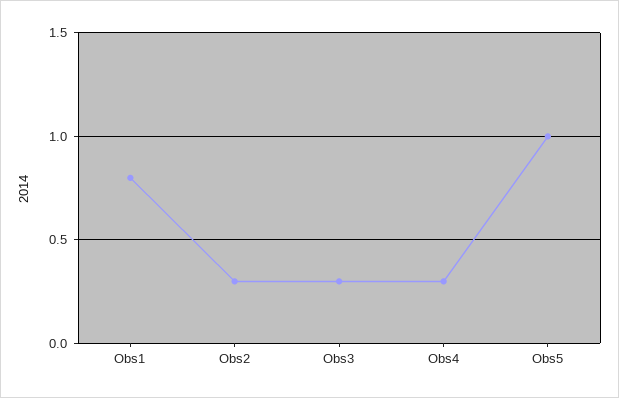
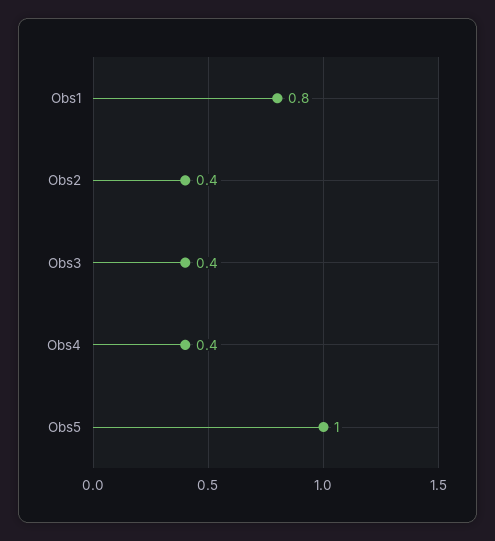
Obs2: 0.3 -> 0.4
Obs3: 0.3 -> 0.4
Obs4: 0.3 -> 0.4

